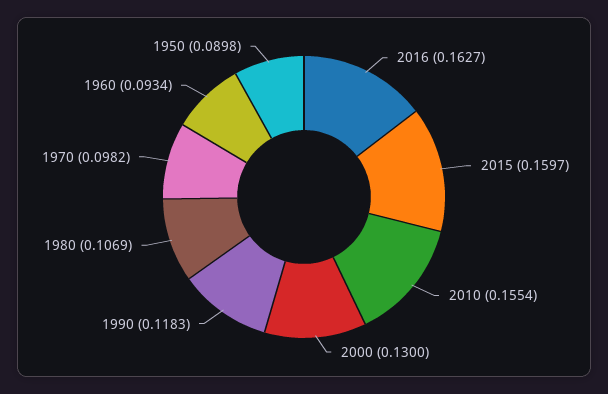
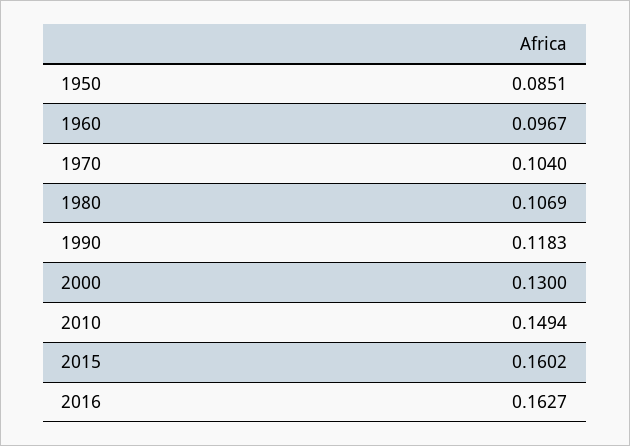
2015: 0.1597 -> 0.1602
2010: 0.1554 -> 0.1494
1970: 0.0982 -> 0.104
1960: 0.0934 -> 0.0967
1950: 0.0898 -> 0.0851

